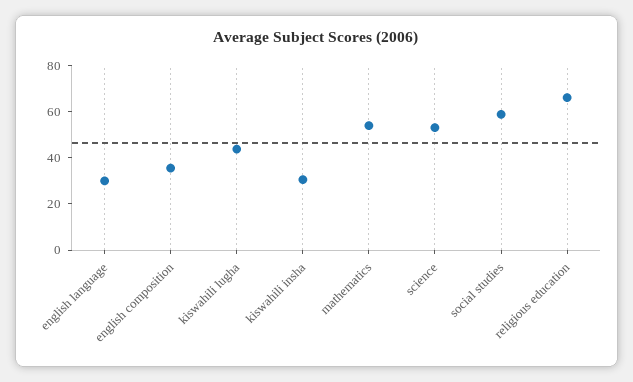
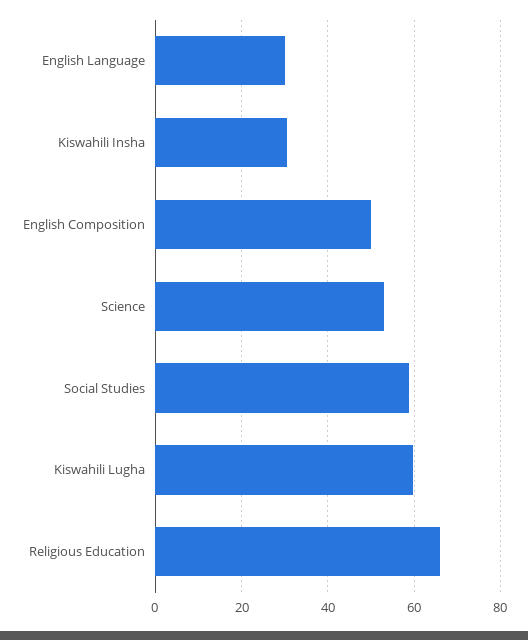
english composition: 35 -> 50
kiswahili lugha: 45 -> 60
mathematics: 55 -> none

